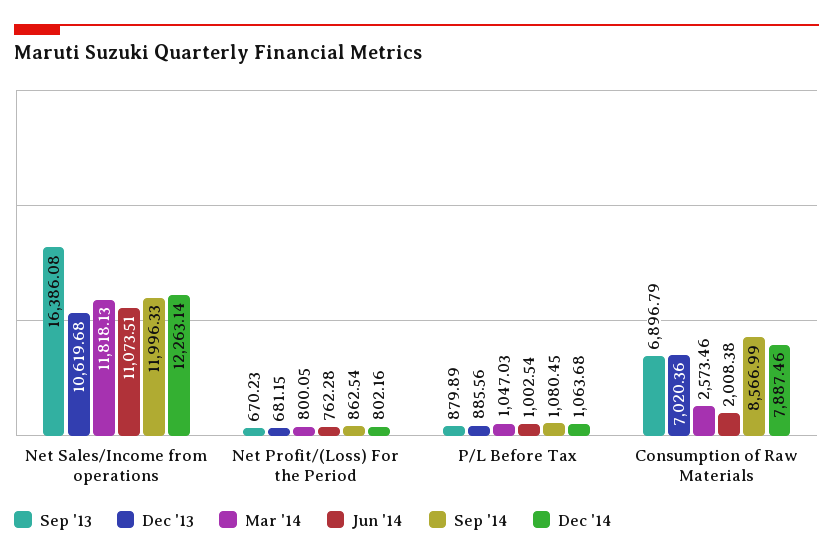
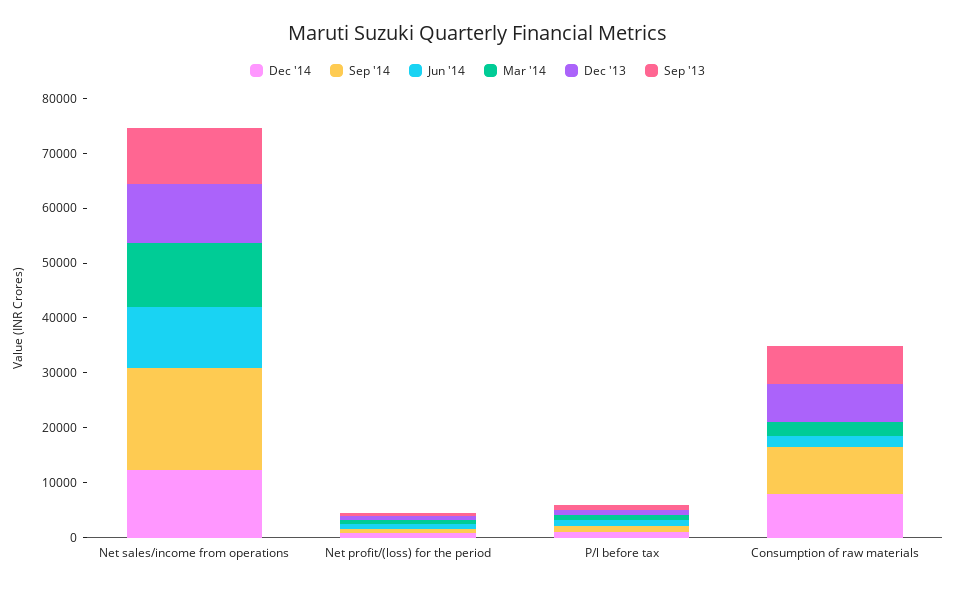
Sep '13, Net Sales/Income from operations: 16386.08 -> 10000
Sep '14, Net Sales/Income from operations: 11996.33 -> 18000

